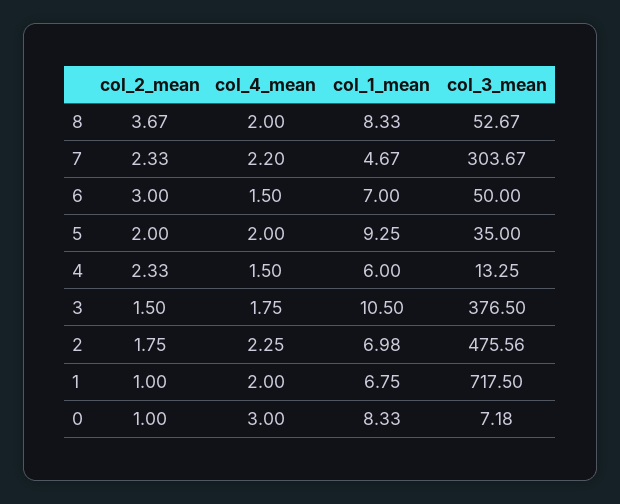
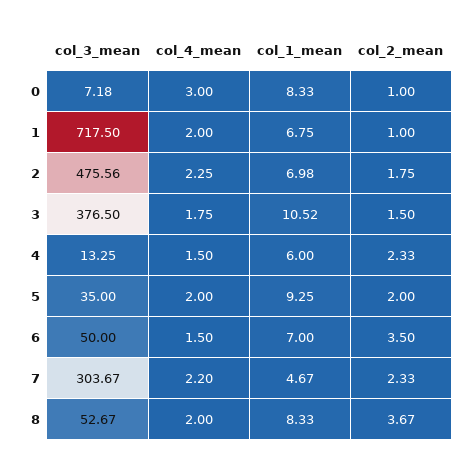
col_2_mean, 6: 3 -> 3.5
col_1_mean, 3: 10.5 -> 10.52

